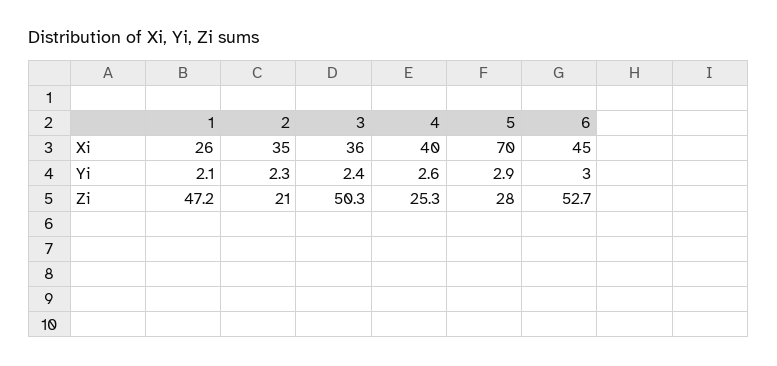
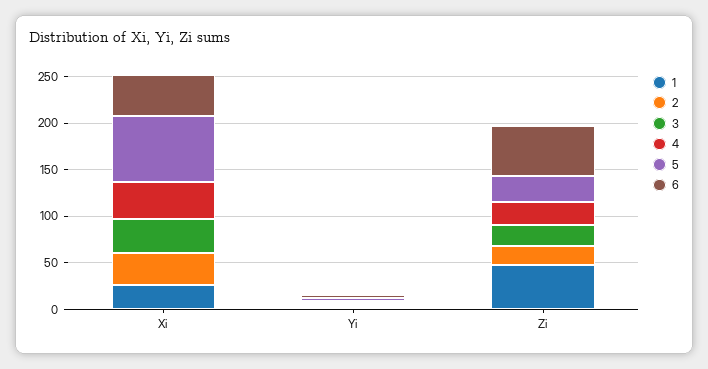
3, Zi: 50.3 -> 20

